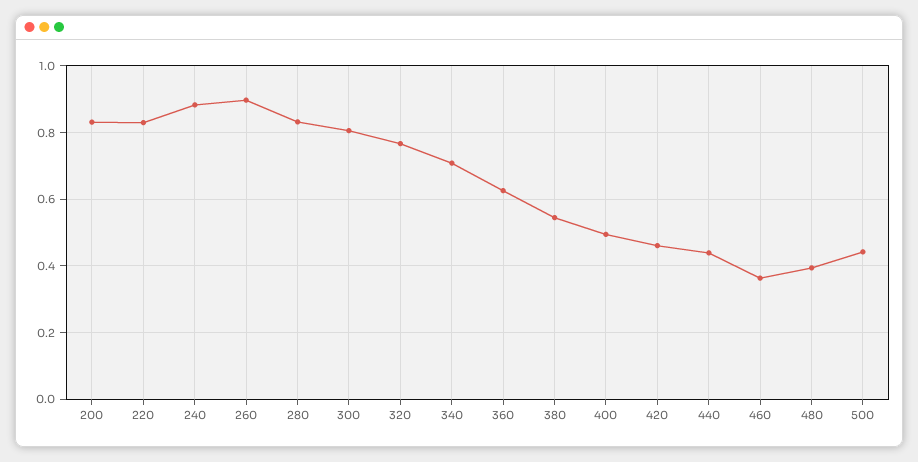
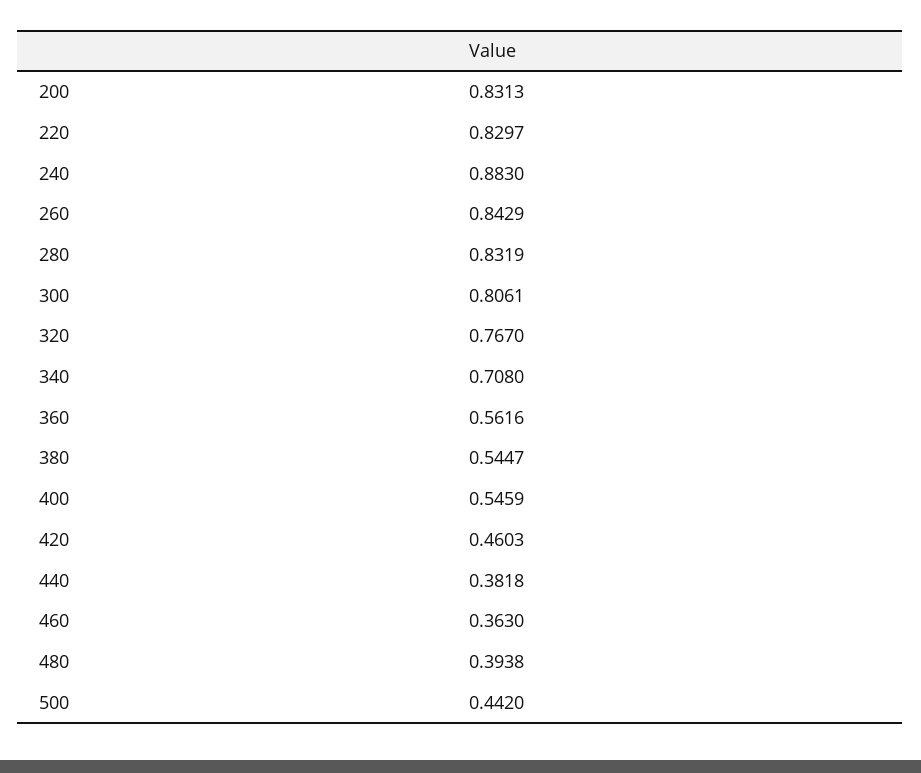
260: 0.9 -> 0.8429
360: 0.62 -> 0.5616
400: 0.5 -> 0.5459
440: 0.44 -> 0.3818

